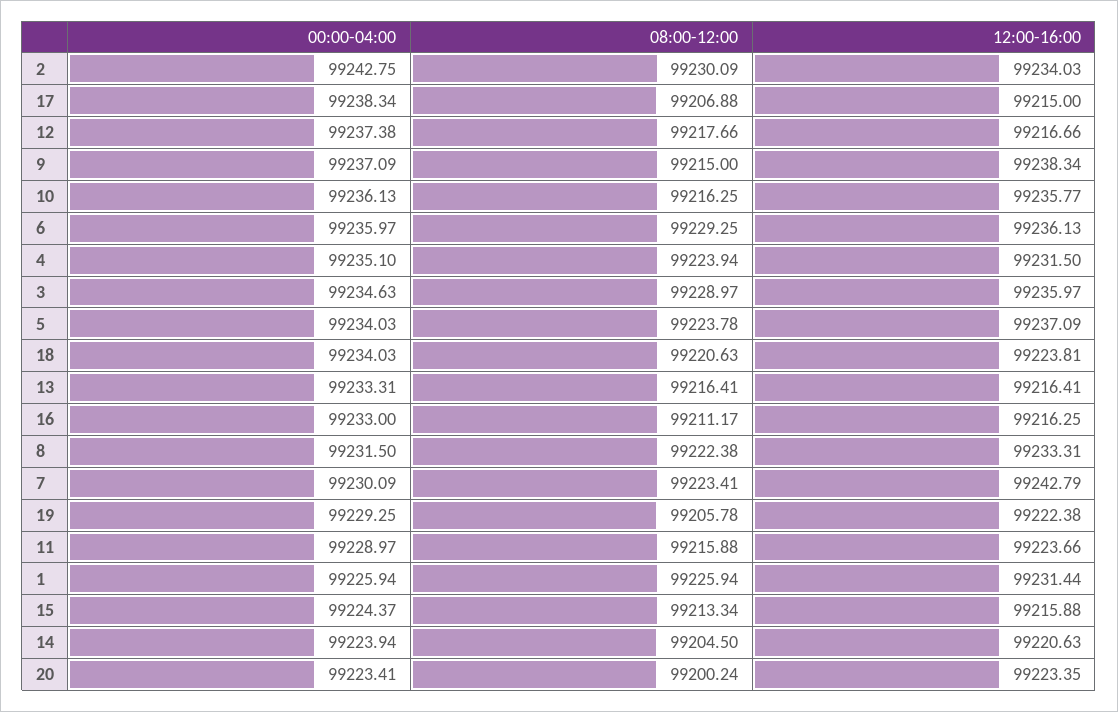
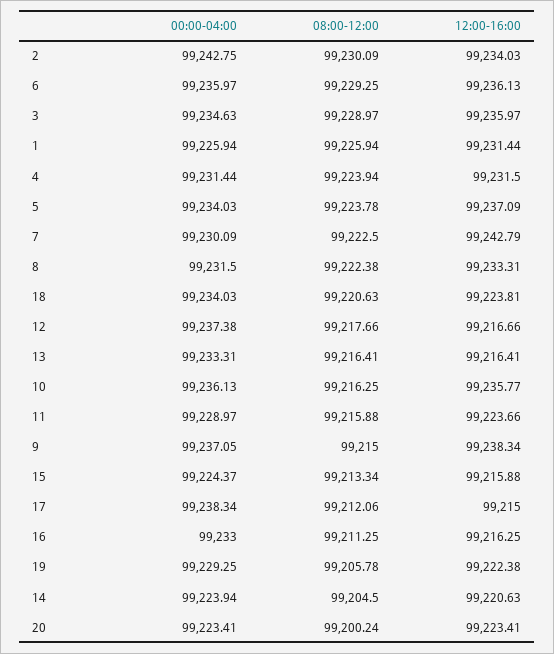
08:00-12:00, 17: 99206.88 -> 99212.06
00:00-04:00, 9: 99237.09 -> 99237.05
00:00-04:00, 4: 99235.1 -> 99231.44
08:00-12:00, 16: 99211.17 -> 99211.25
08:00-12:00, 7: 99223.41 -> 99222.5
12:00-16:00, 20: 99223.35 -> 99223.41

